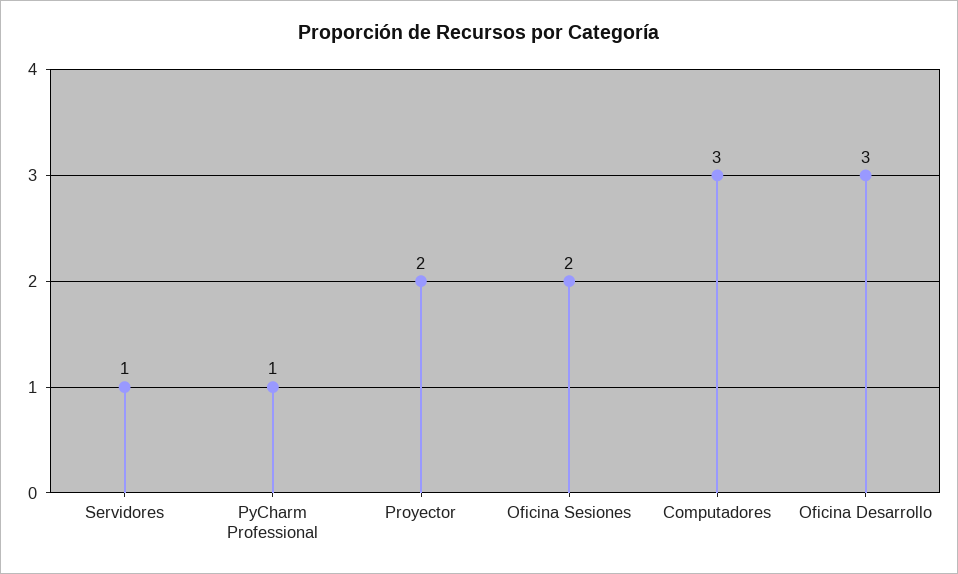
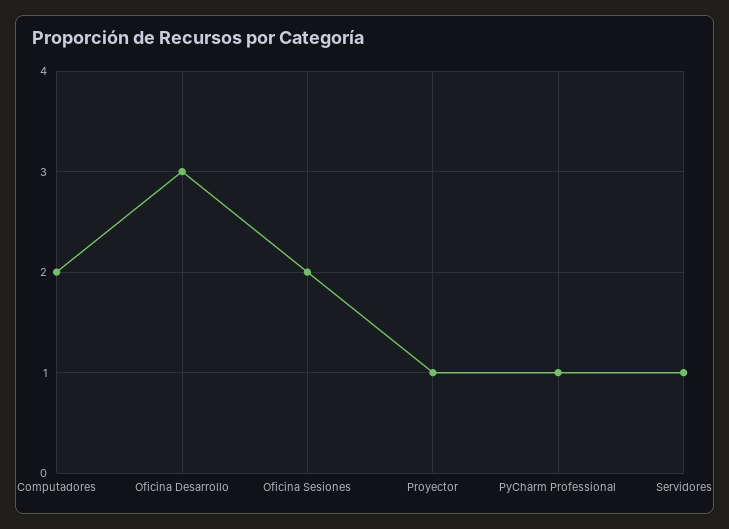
Proyector: 2 -> 1
Computadores: 3 -> 2

